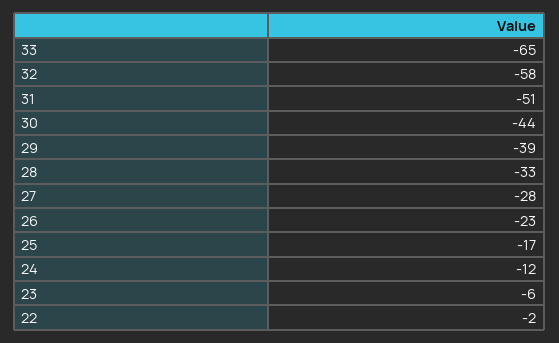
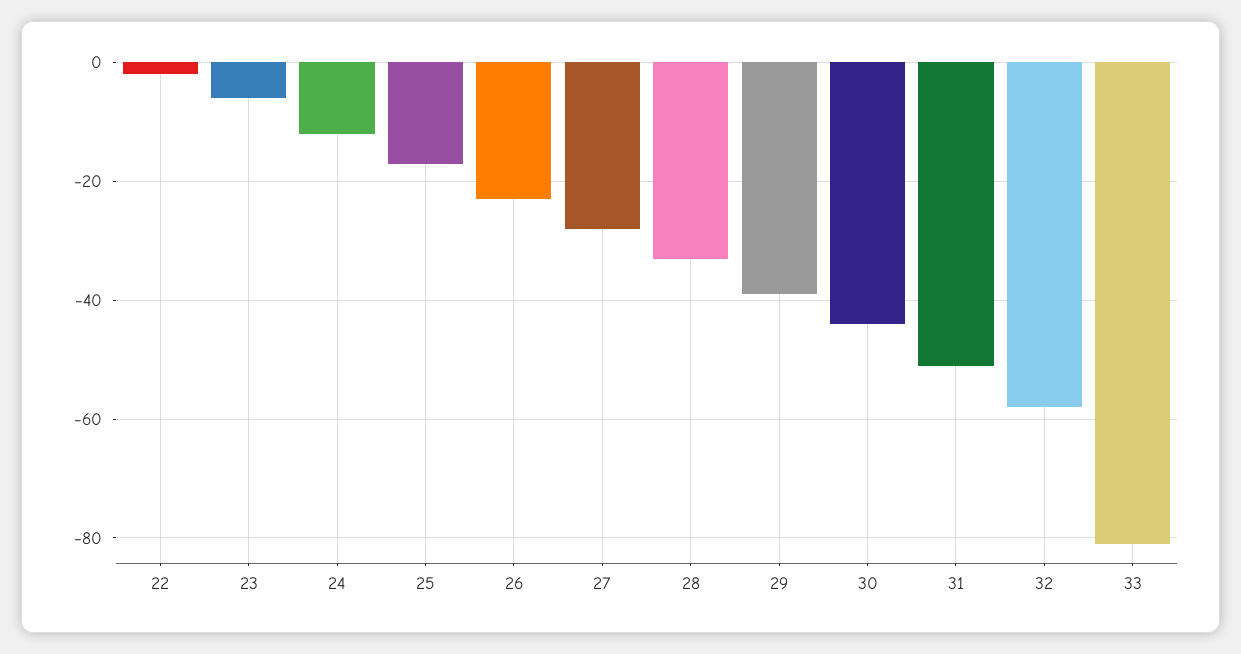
33: -65 -> -80

